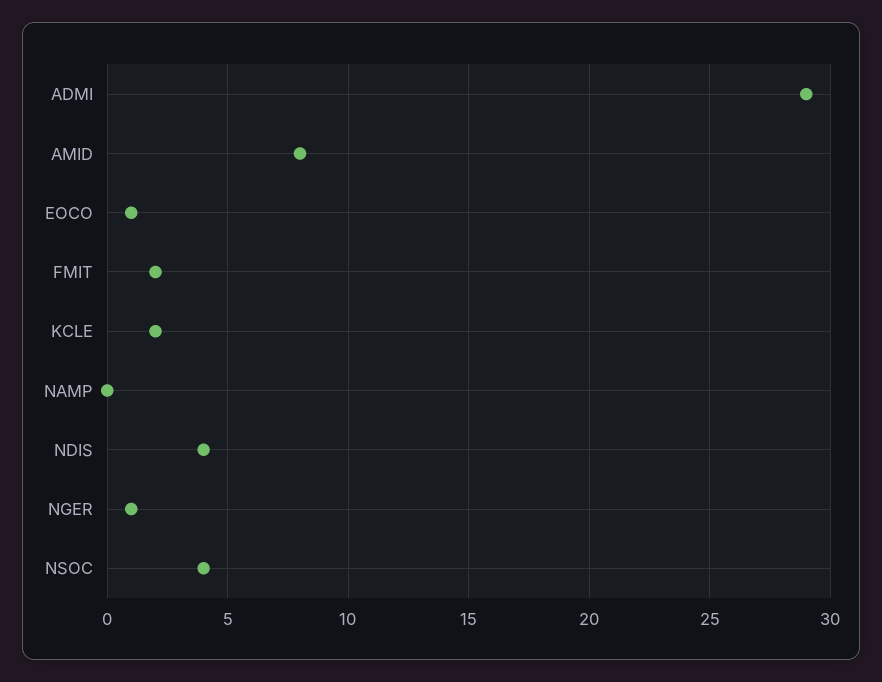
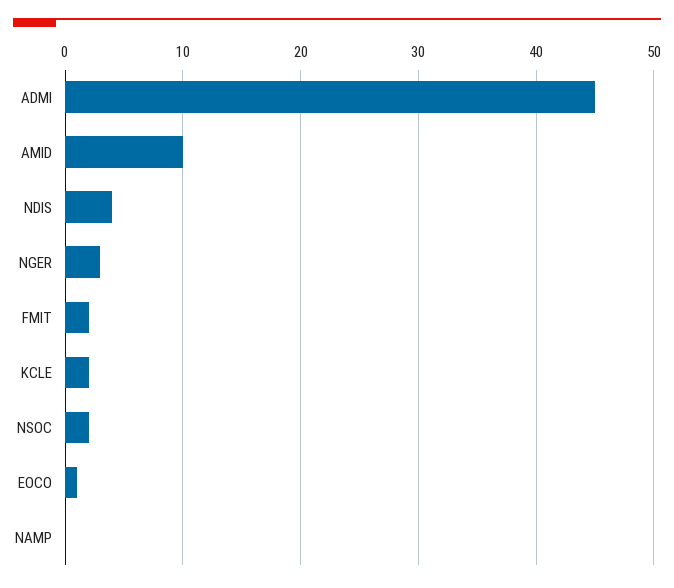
ADMI: 29 -> 45
AMID: 8 -> 10
NGER: 1 -> 3
NSOC: 4 -> 2

